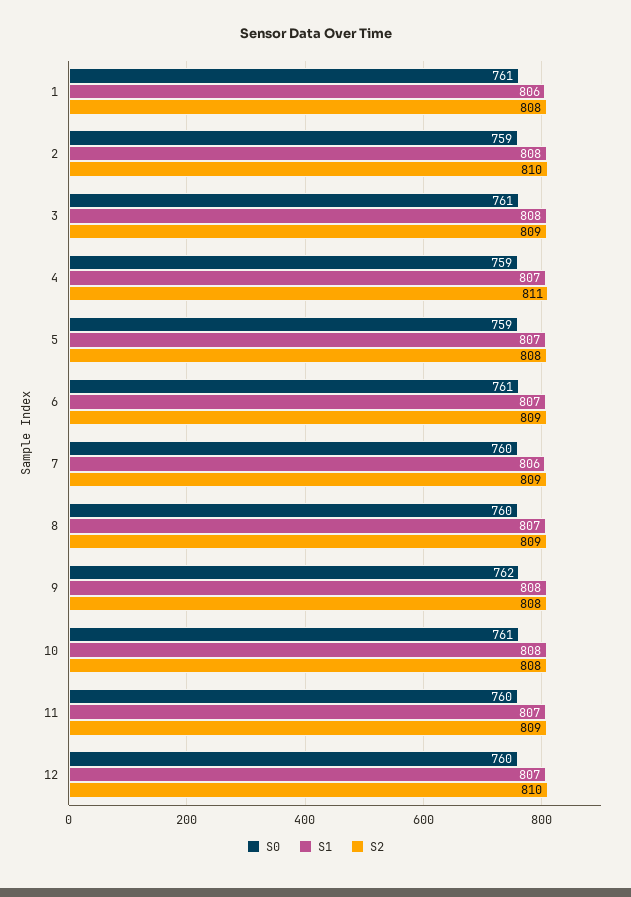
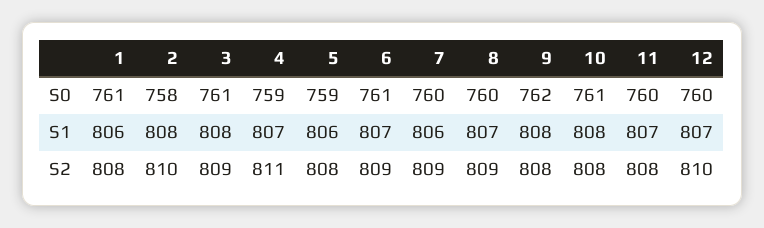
S0, 2: 759 -> 758
S1, 5: 807 -> 806
S2, 11: 809 -> 808

